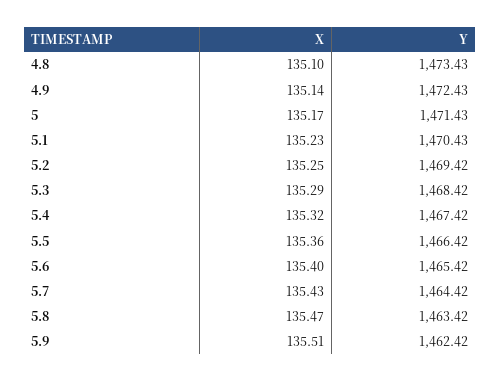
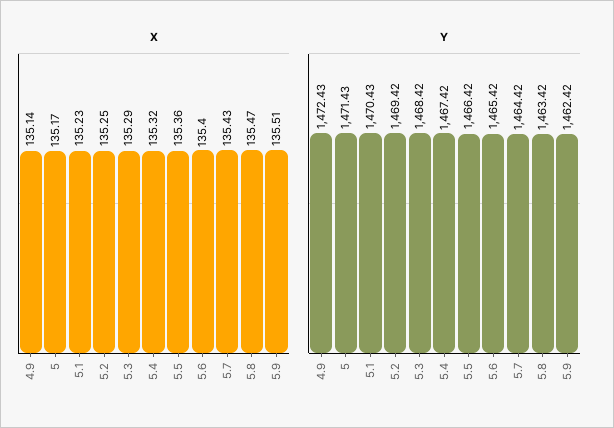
X, 4.8: 135.1 -> none
Y, 4.8: 1473.43 -> none

